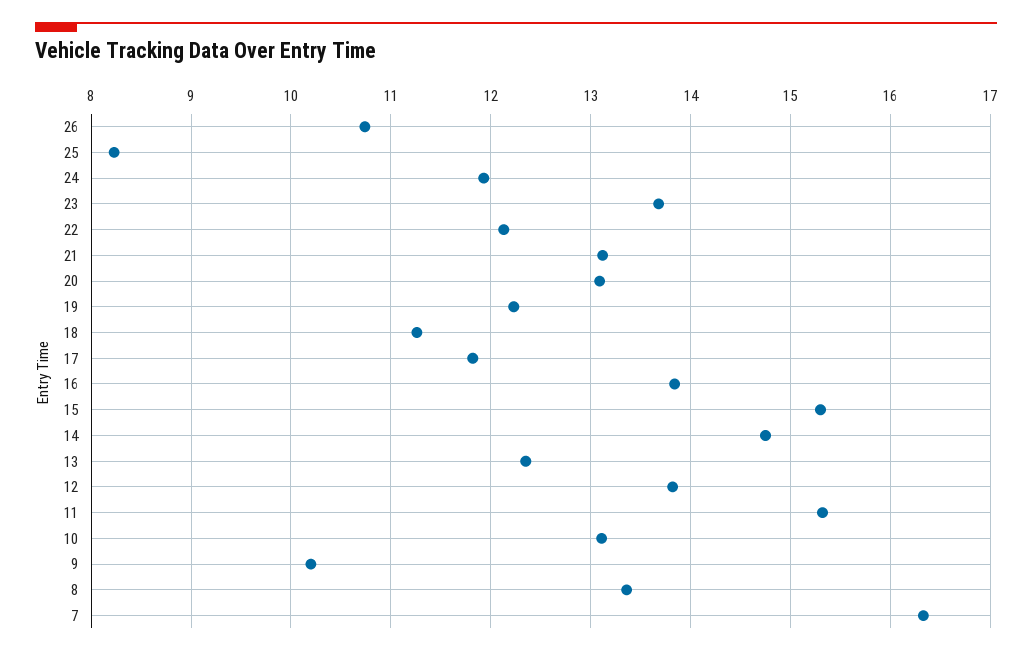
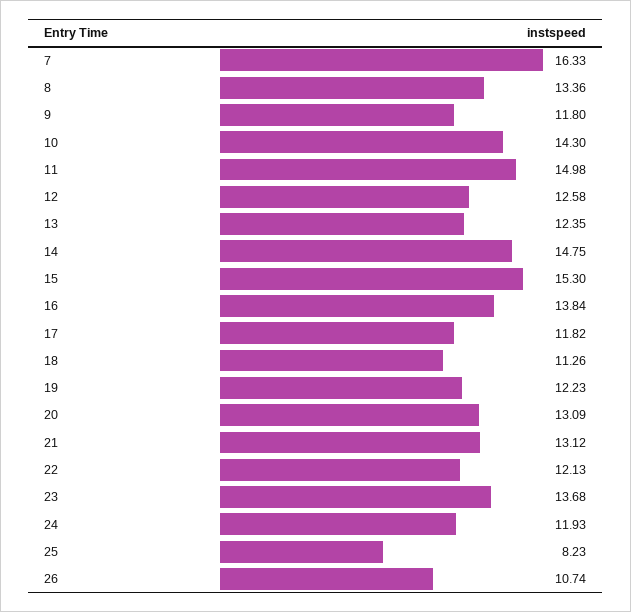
12: 13.8 -> 12.58
11: 15.3 -> 14.98
10: 13.1 -> 14.3
9: 10.2 -> 11.8

